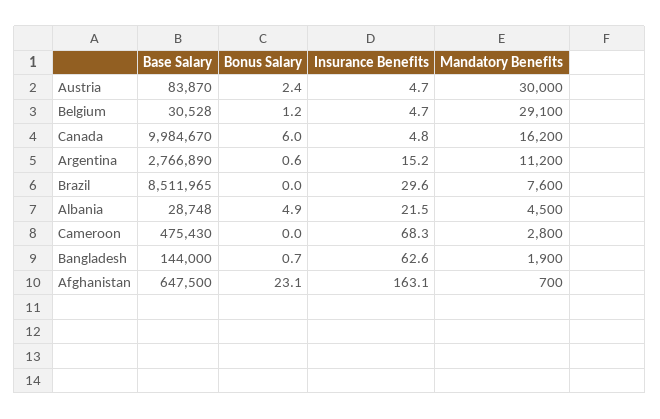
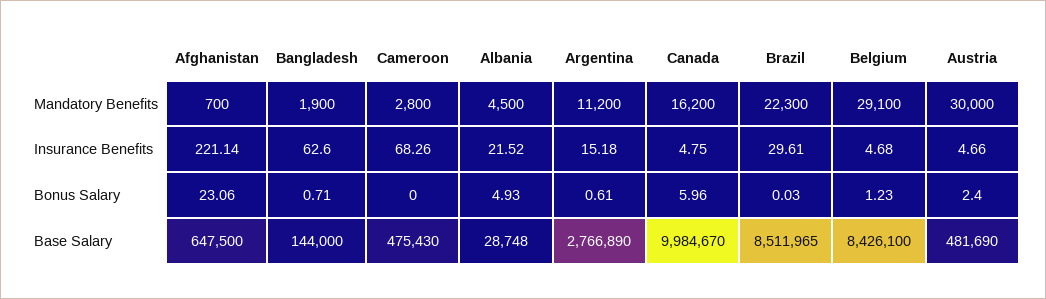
Base Salary, Austria: 83870 -> 481690
Base Salary, Belgium: 30528 -> 8426100
Mandatory Benefits, Brazil: 7600 -> 22300
Insurance Benefits, Afghanistan: 163.1 -> 221.14

